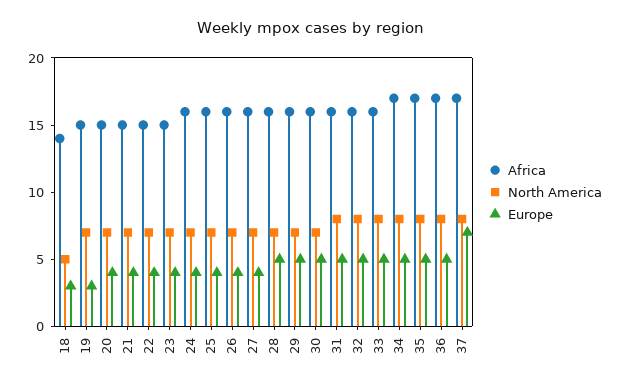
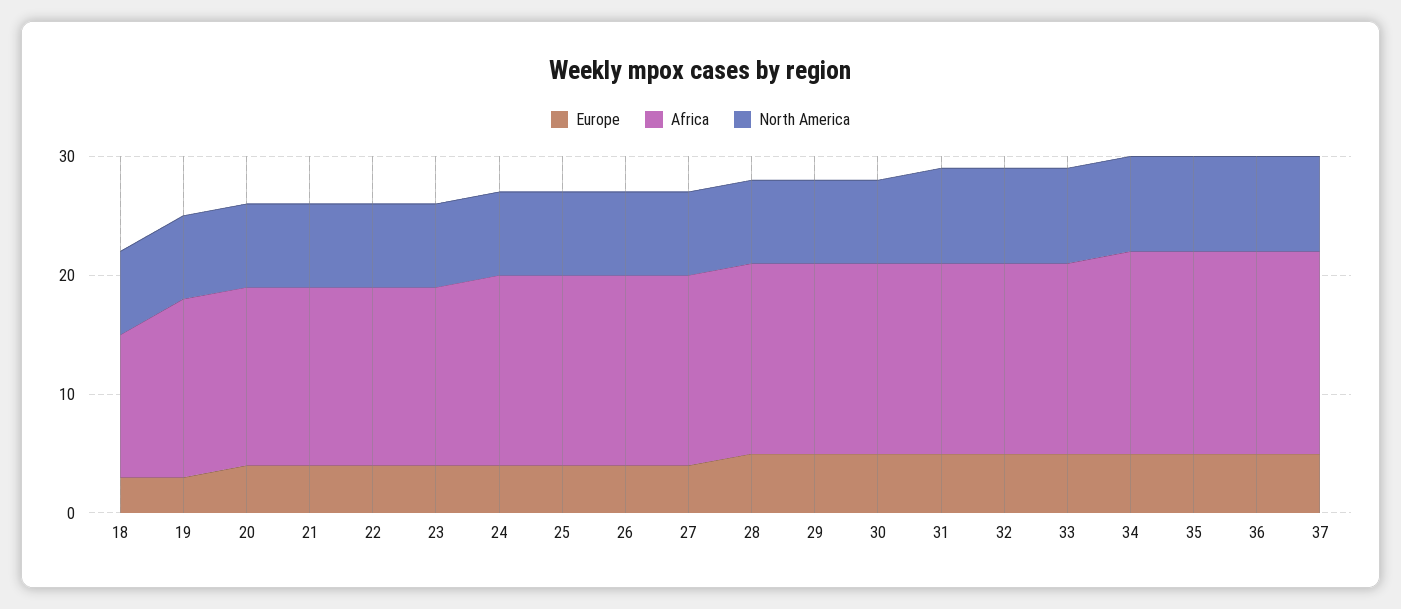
Africa, 18: 14 -> 12
North America, 18: 5 -> 7
Europe, 37: 7 -> 5

